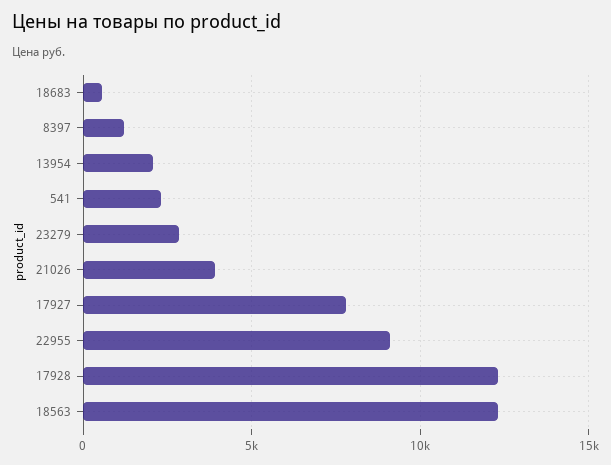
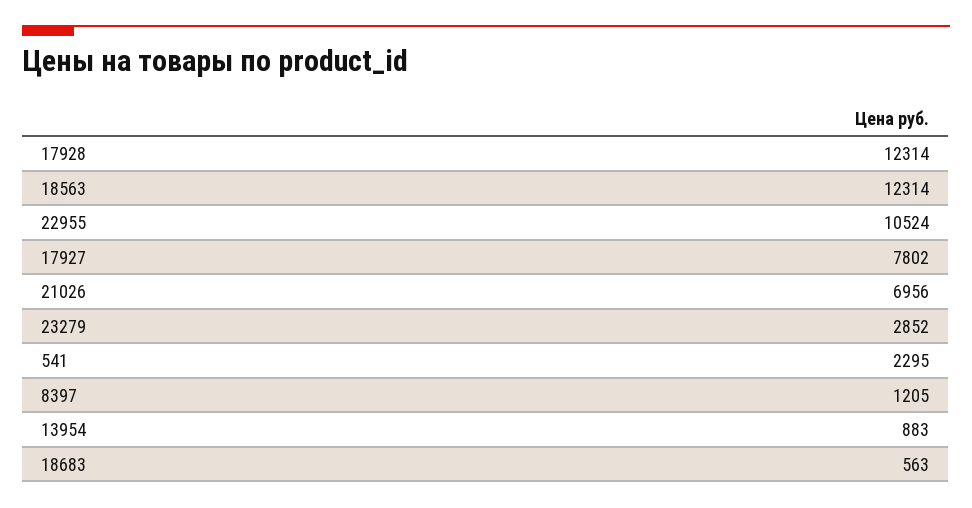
13954: 2000 -> 883
21026: 4000 -> 6956
22955: 9000 -> 10524

